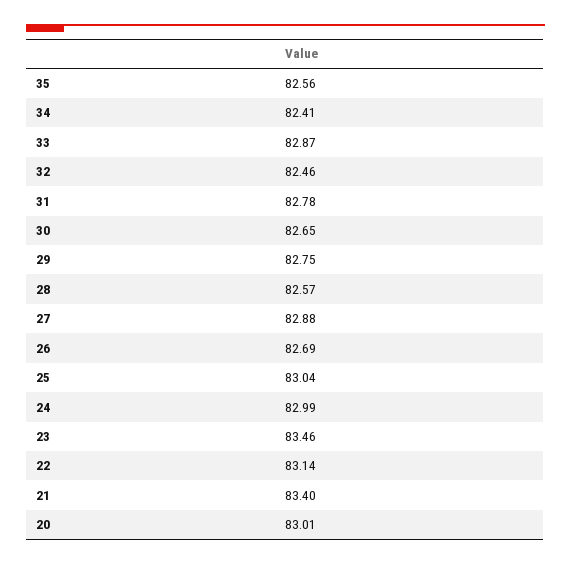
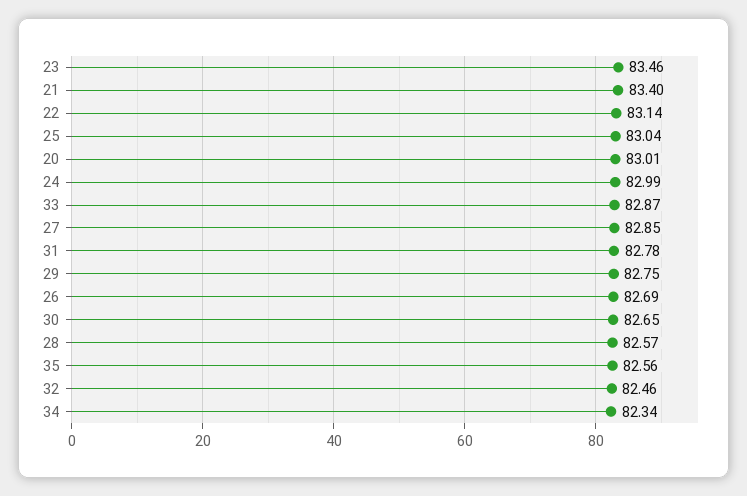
34: 82.41 -> 82.34
27: 82.88 -> 82.85

